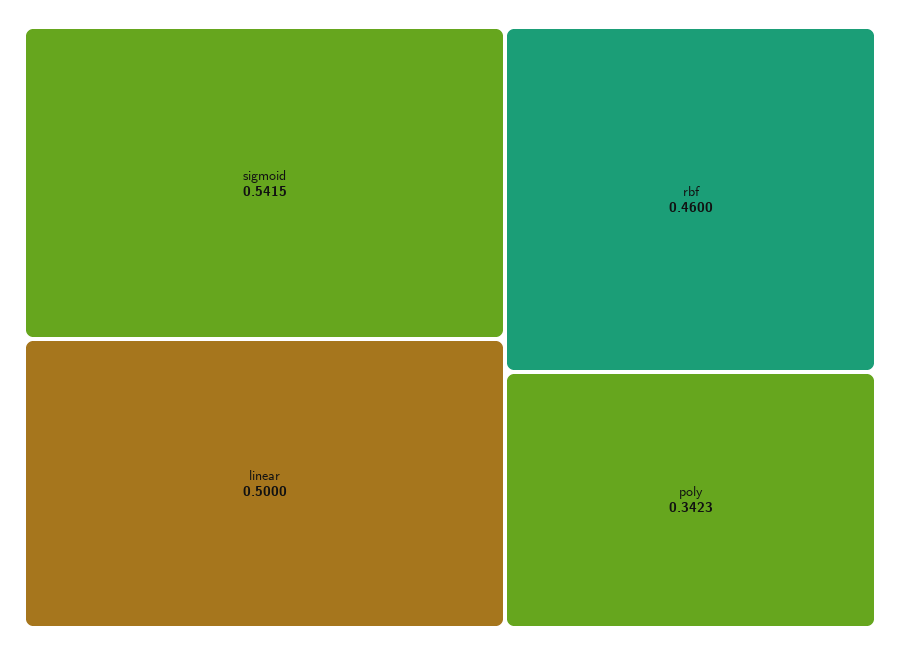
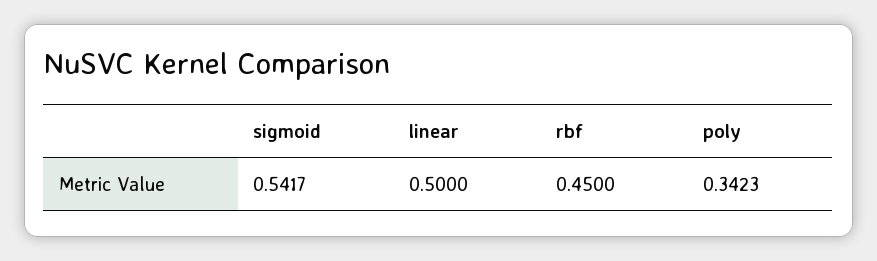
sigmoid: 0.5415 -> 0.5417
rbf: 0.46 -> 0.45

